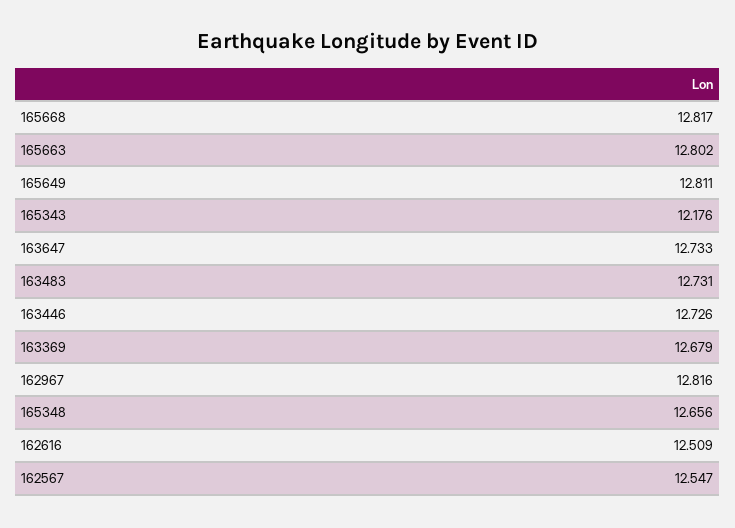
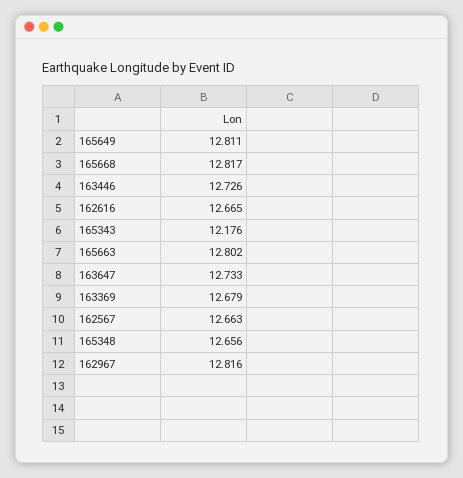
163483: 12.731 -> none
162616: 12.509 -> 12.665
162567: 12.547 -> 12.663

